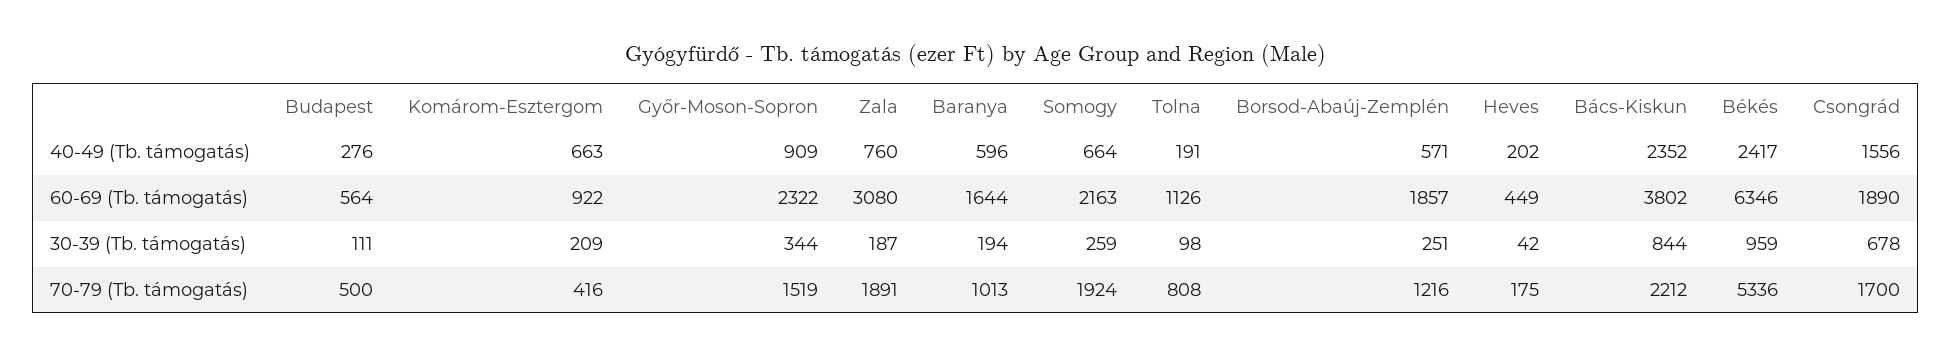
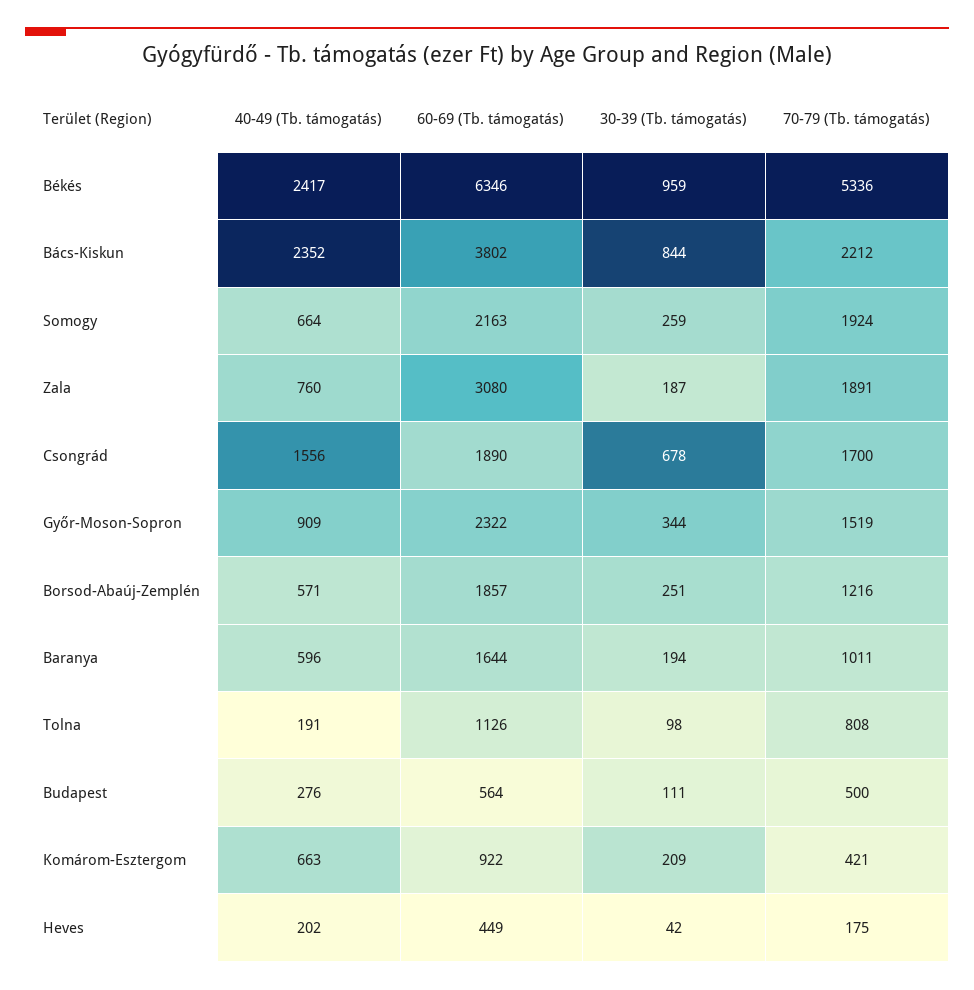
Komárom-Esztergom, 70-79 (Tb. támogatás): 416 -> 421
Baranya, 70-79 (Tb. támogatás): 1013 -> 1011

